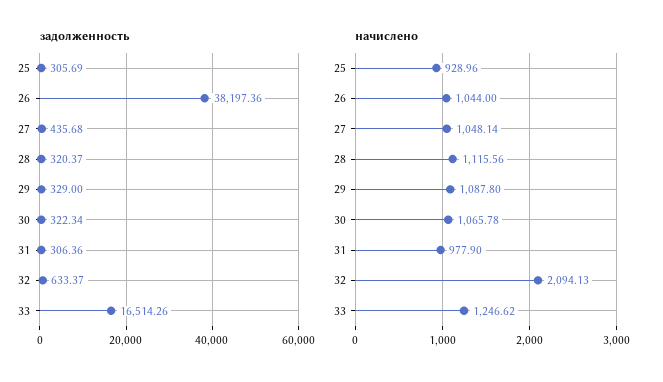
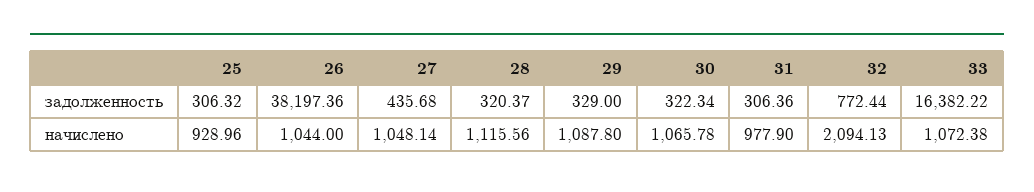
задолженность, 25: 305.69 -> 306.32
задолженность, 32: 633.37 -> 772.44
задолженность, 33: 16514.26 -> 16382.22
начислено, 33: 1246.62 -> 1072.38

